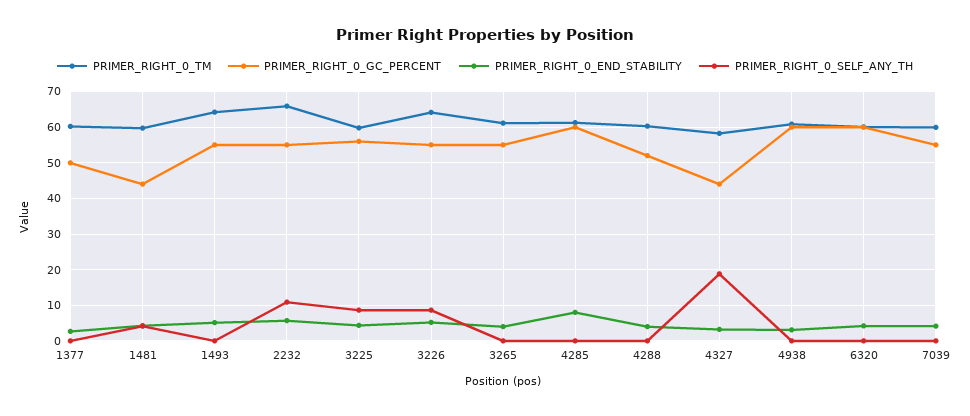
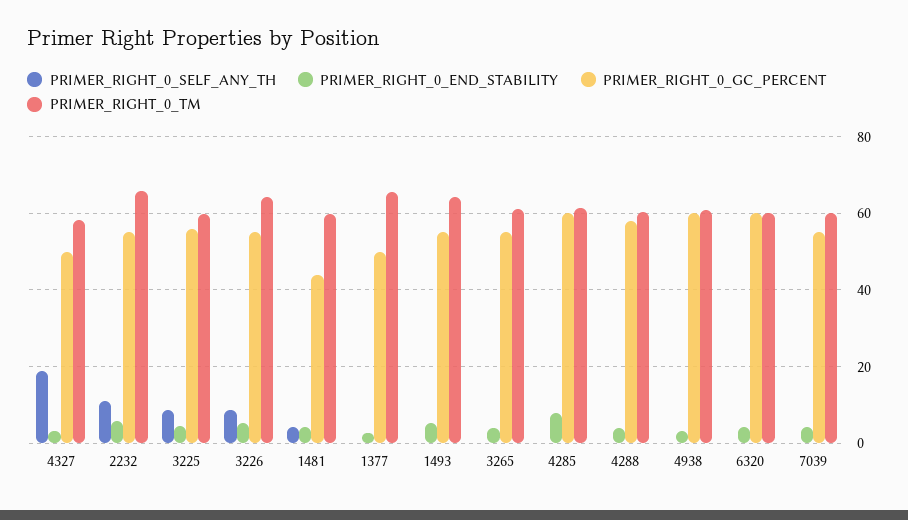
PRIMER_RIGHT_0_TM, 1377: 60 -> 66
PRIMER_RIGHT_0_GC_PERCENT, 4288: 52 -> 58
PRIMER_RIGHT_0_GC_PERCENT, 4327: 44 -> 50

